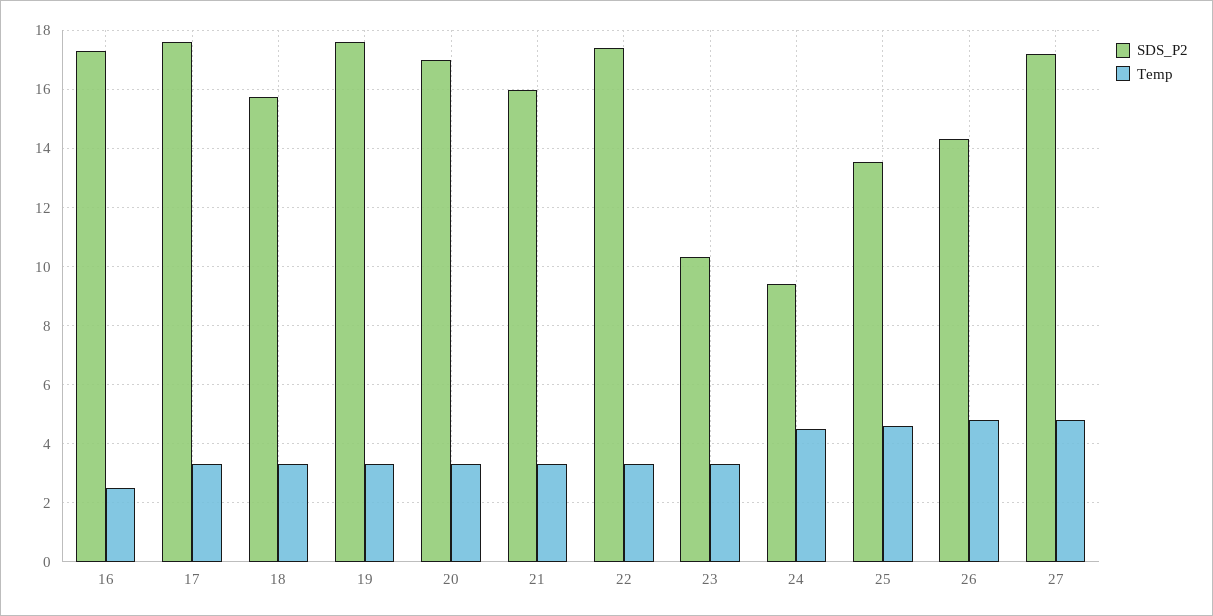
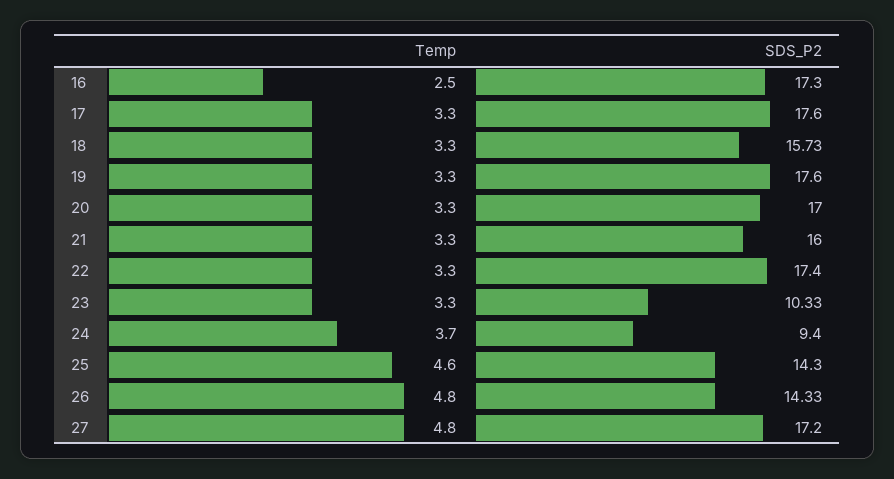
Temp, 24: 4.5 -> 3.7
SDS_P2, 25: 13.5 -> 14.3

